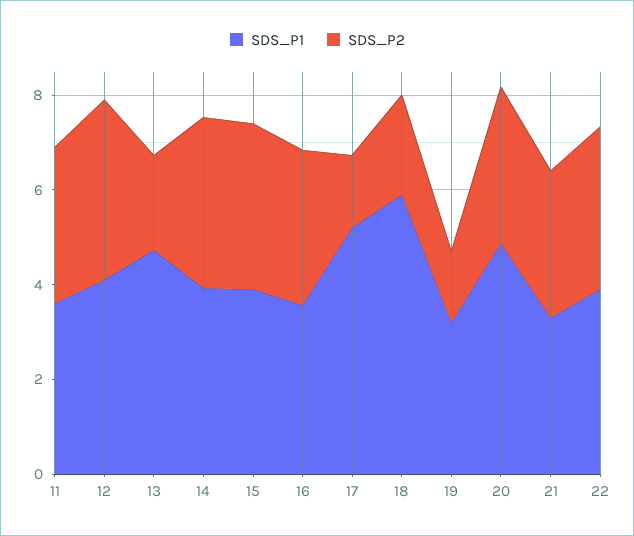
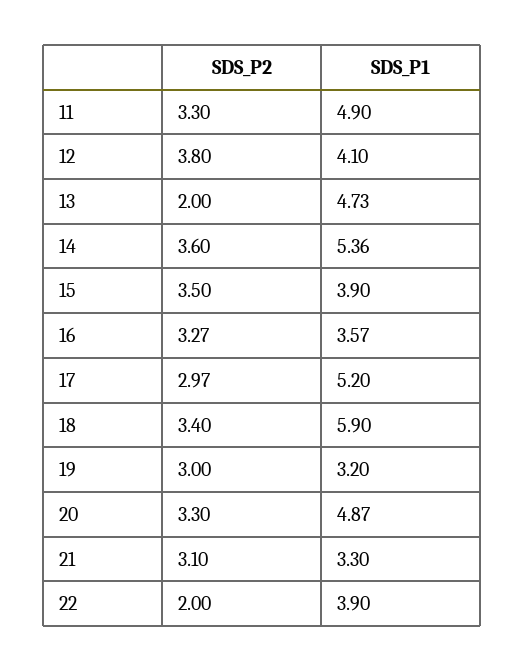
SDS_P1, 11: 3.5 -> 4.9
SDS_P1, 14: 4 -> 5.36
SDS_P2, 17: 1.5 -> 2.97
SDS_P2, 18: 2 -> 3.4
SDS_P2, 19: 1.5 -> 3
SDS_P2, 22: 3.5 -> 2

